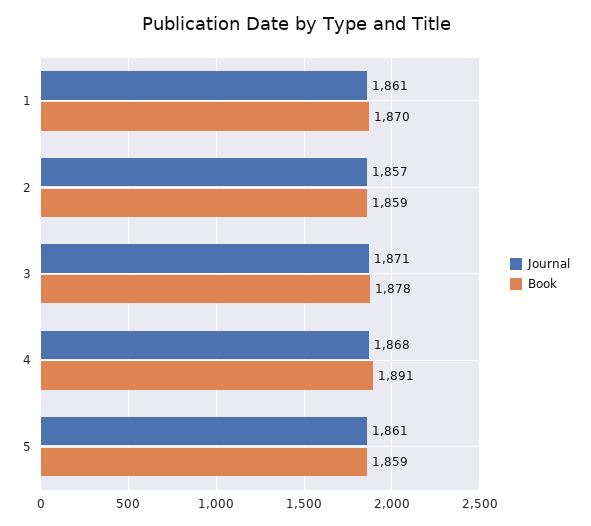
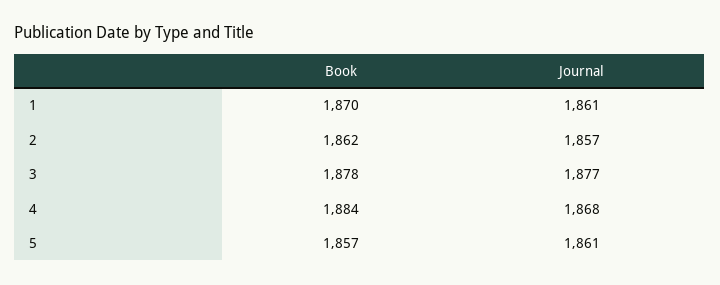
Book, 2: 1859 -> 1862
Journal, 3: 1871 -> 1877
Book, 4: 1891 -> 1884
Book, 5: 1859 -> 1857

